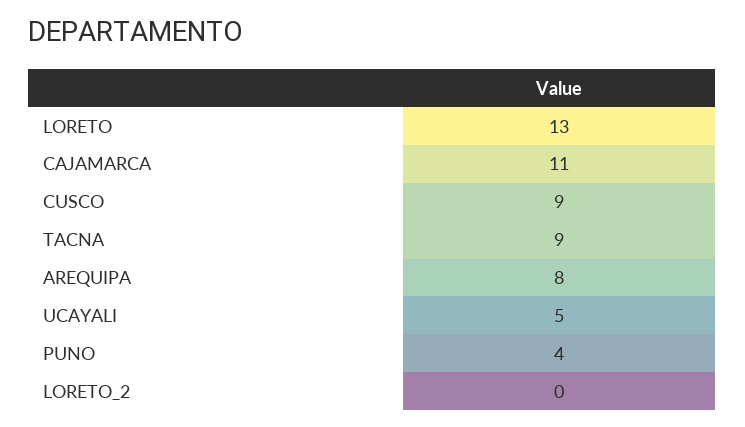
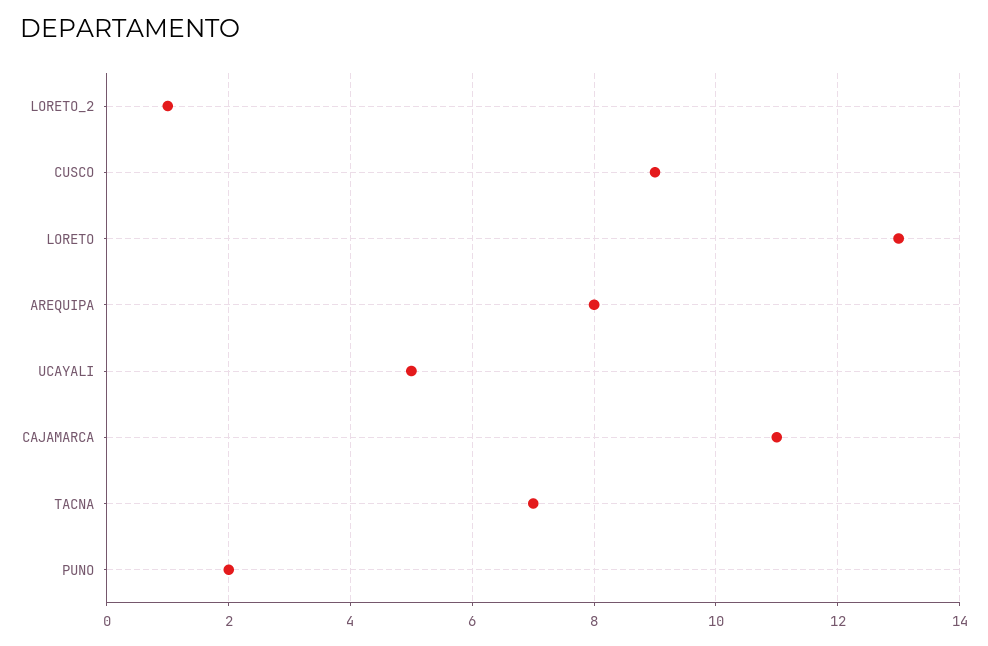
TACNA: 9 -> 7
PUNO: 4 -> 2
LORETO_2: 0 -> 1

